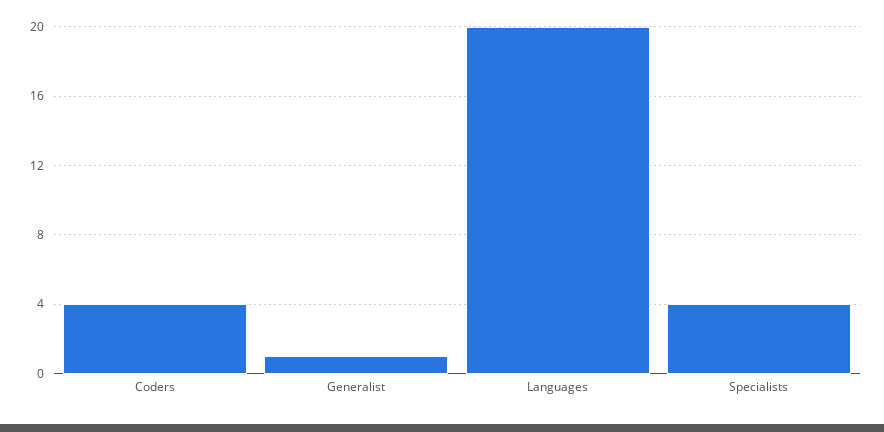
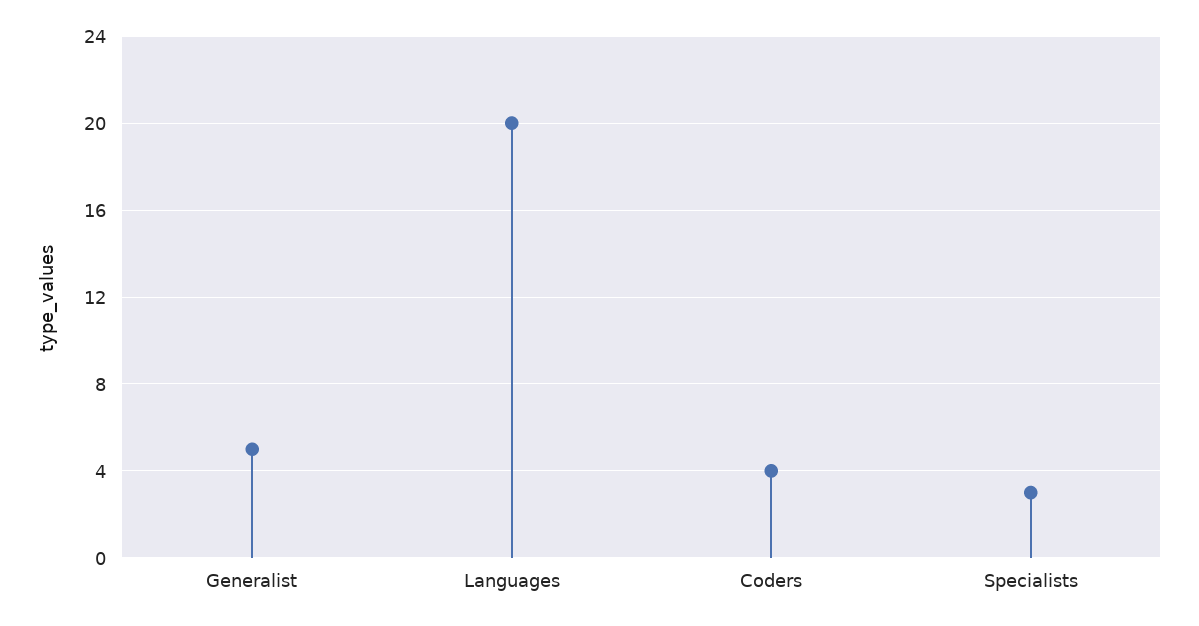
Generalist: 1 -> 5
Specialists: 4 -> 3

